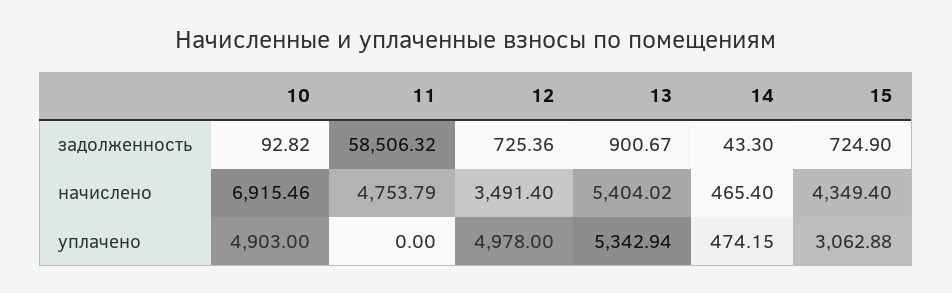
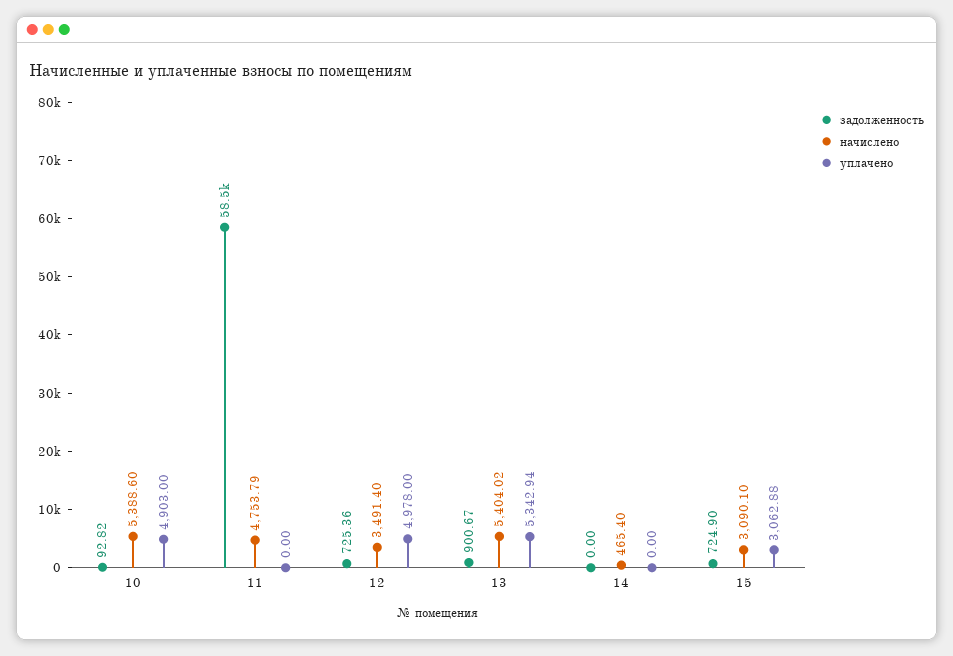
задолженность, 14: 43.3 -> 0
начислено, 10: 6915.46 -> 5388.6
начислено, 15: 4349.4 -> 3090.1
уплачено, 14: 474.15 -> 0

